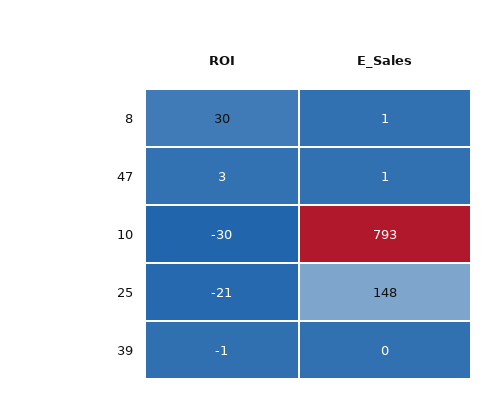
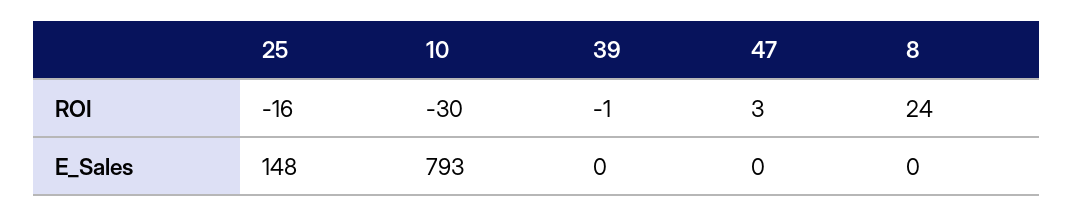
ROI, 8: 30 -> 24
E_Sales, 8: 1 -> 0
E_Sales, 47: 1 -> 0
ROI, 25: -21 -> -16

